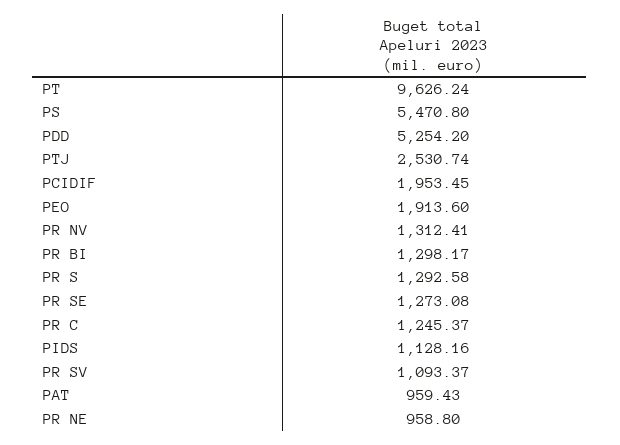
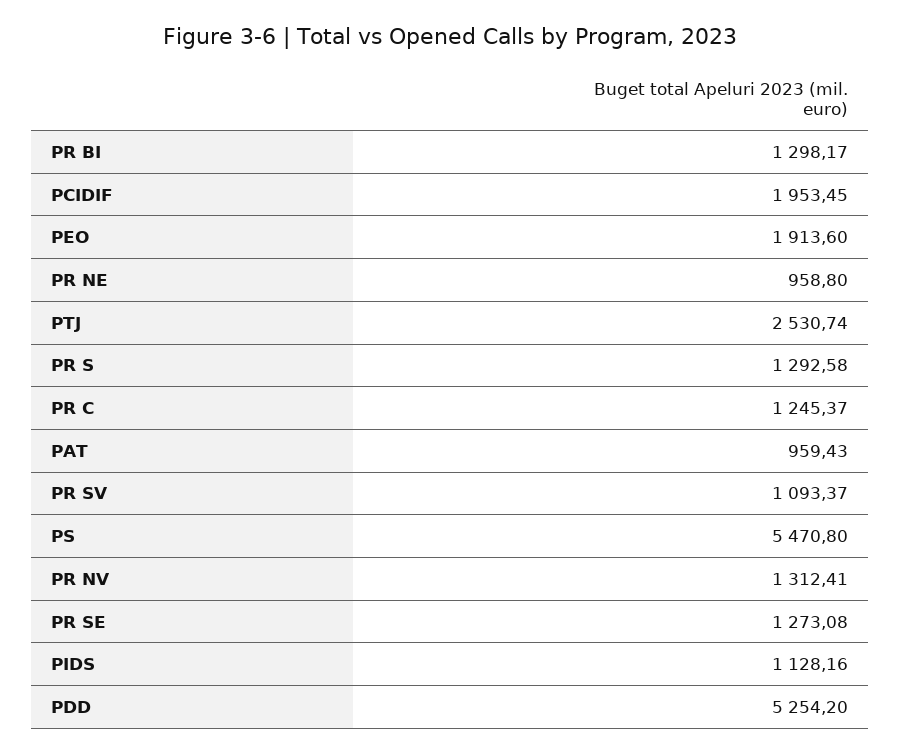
PT: 9626.24 -> none

